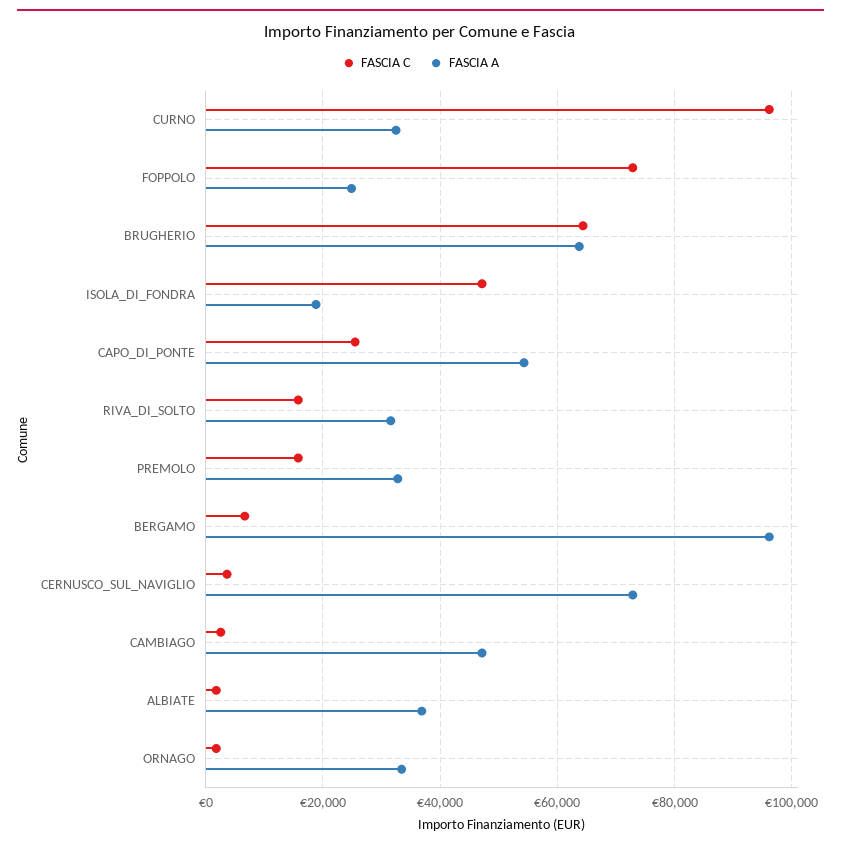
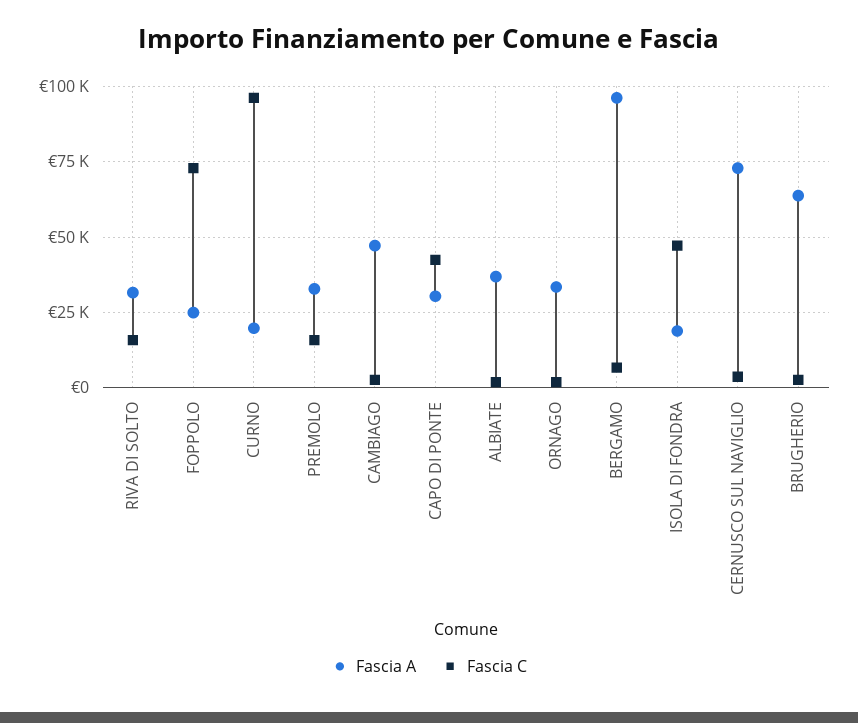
FASCIA A, CURNO: 32000 -> 20000
FASCIA C, BRUGHERIO: 64000 -> 2500
FASCIA C, CAPO_DI_PONTE: 26000 -> 42500
FASCIA A, CAPO_DI_PONTE: 54000 -> 30000

